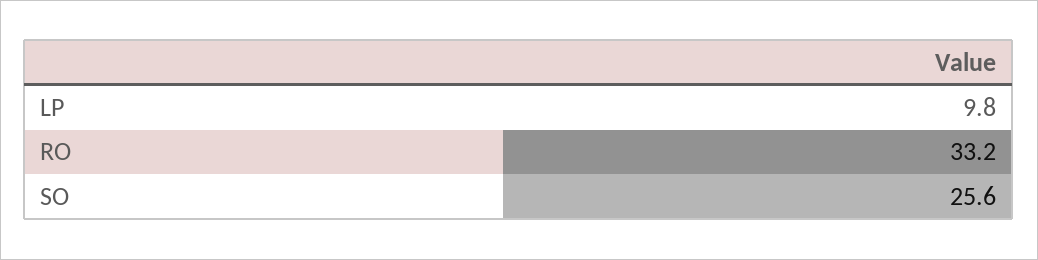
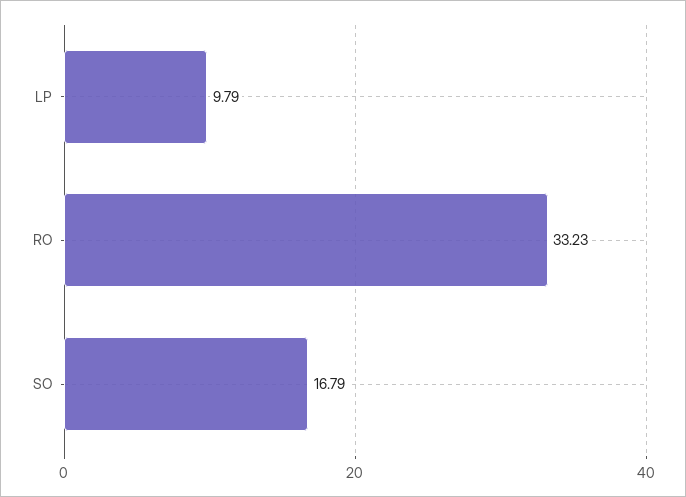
SO: 25.6 -> 16.79

